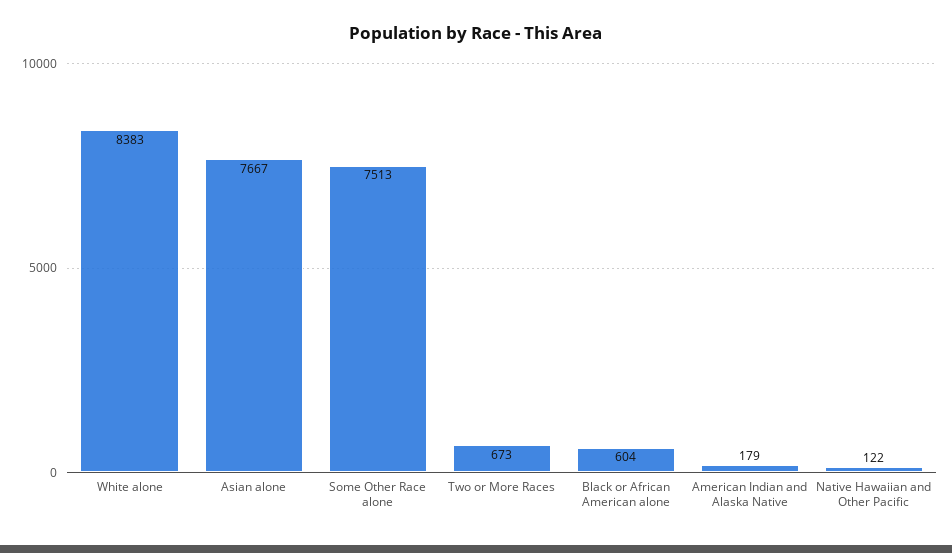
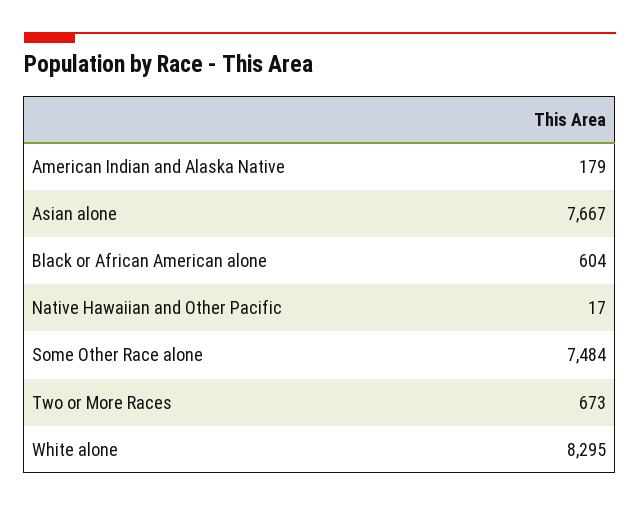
White alone: 8383 -> 8295
Some Other Race alone: 7513 -> 7484
Native Hawaiian and Other Pacific: 122 -> 17

